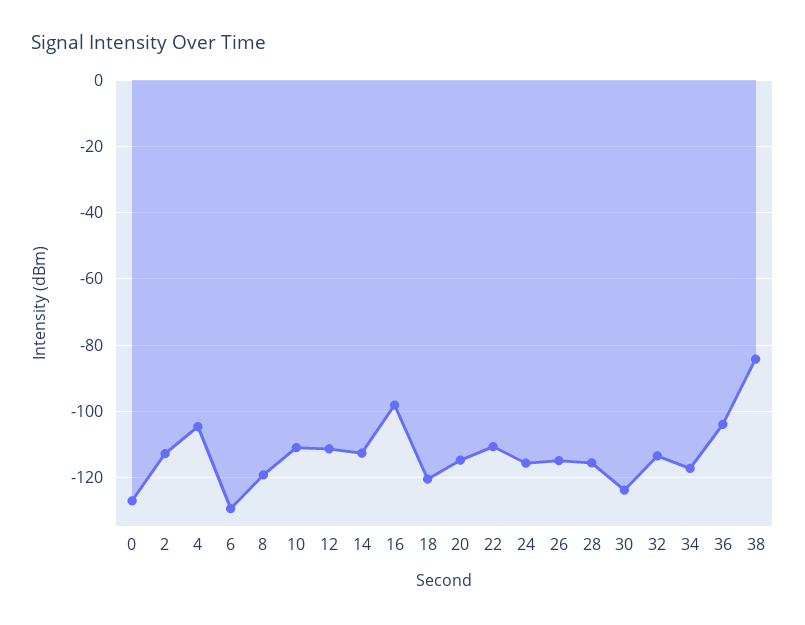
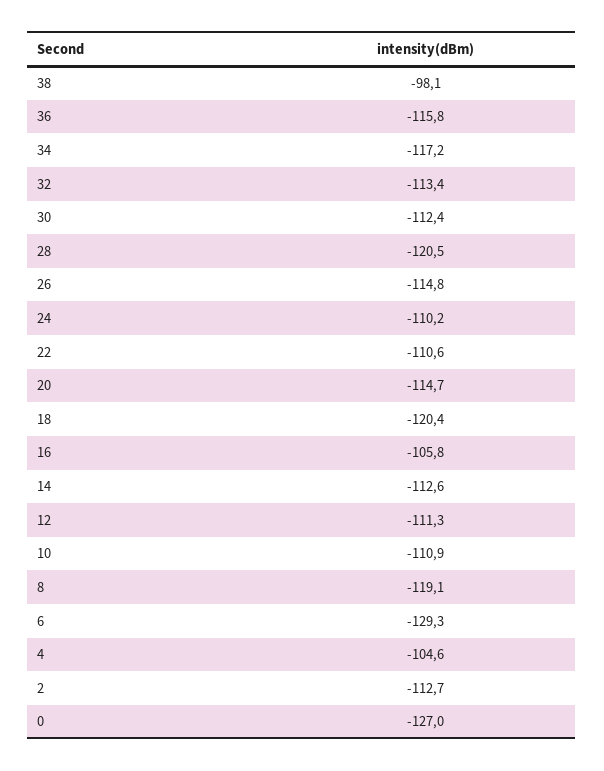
16: -98 -> -105.8
24: -116 -> -110.2
28: -116 -> -120.5
30: -124 -> -112.4
36: -104 -> -115.8
38: -84 -> -98.1

